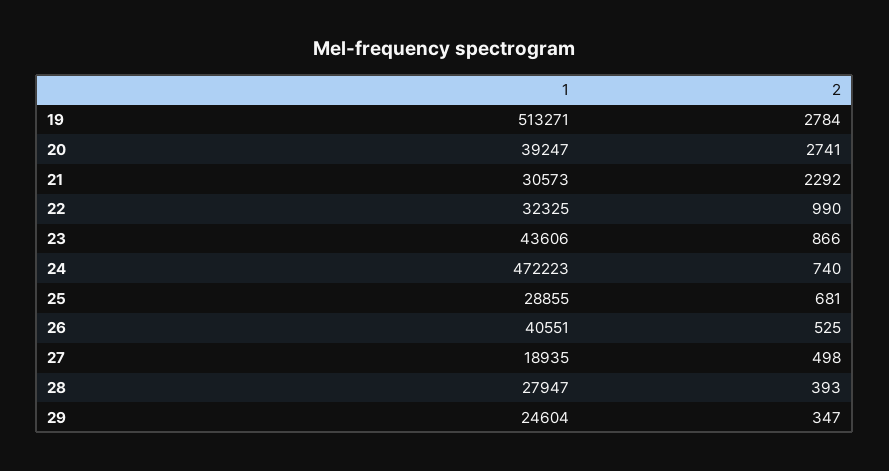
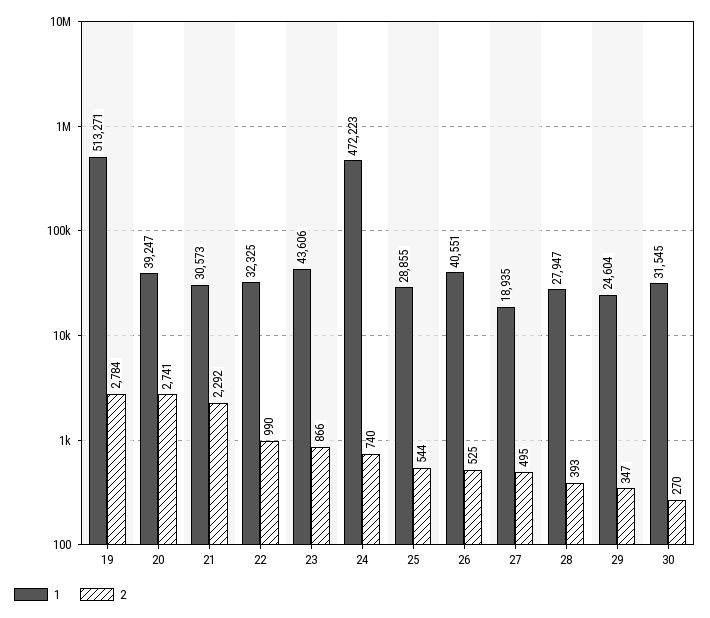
2, 25: 681 -> 544
2, 27: 498 -> 495
1, 30: none -> 31545
2, 30: none -> 270

